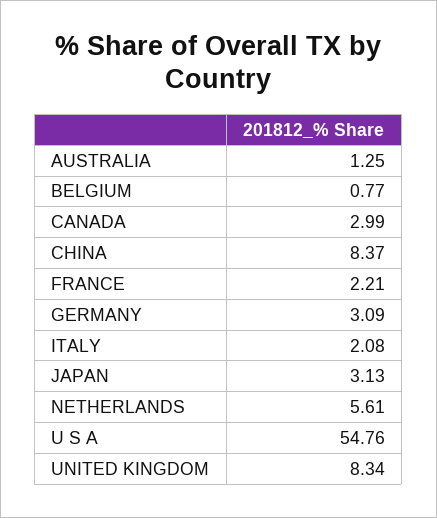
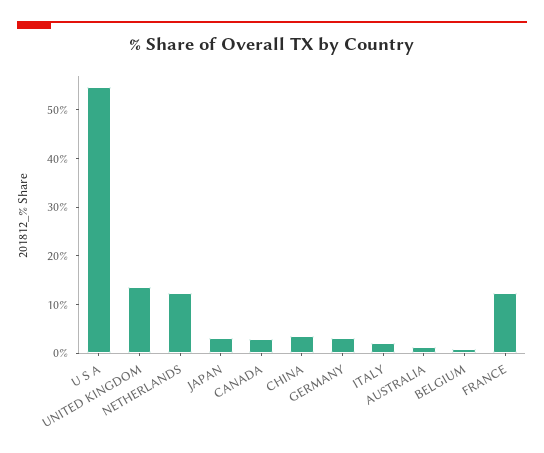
CHINA: 8.37 -> 4
FRANCE: 2.21 -> 12
NETHERLANDS: 5.61 -> 12
UNITED KINGDOM: 8.34 -> 14

